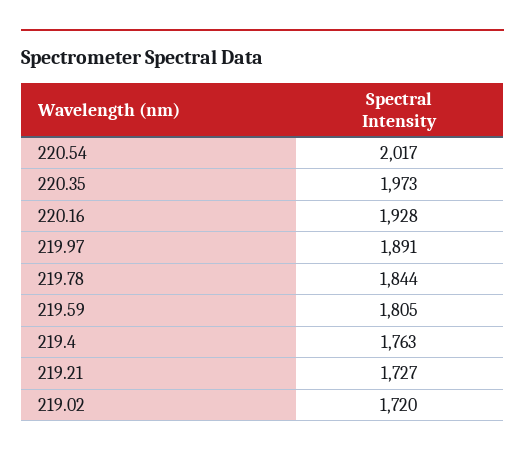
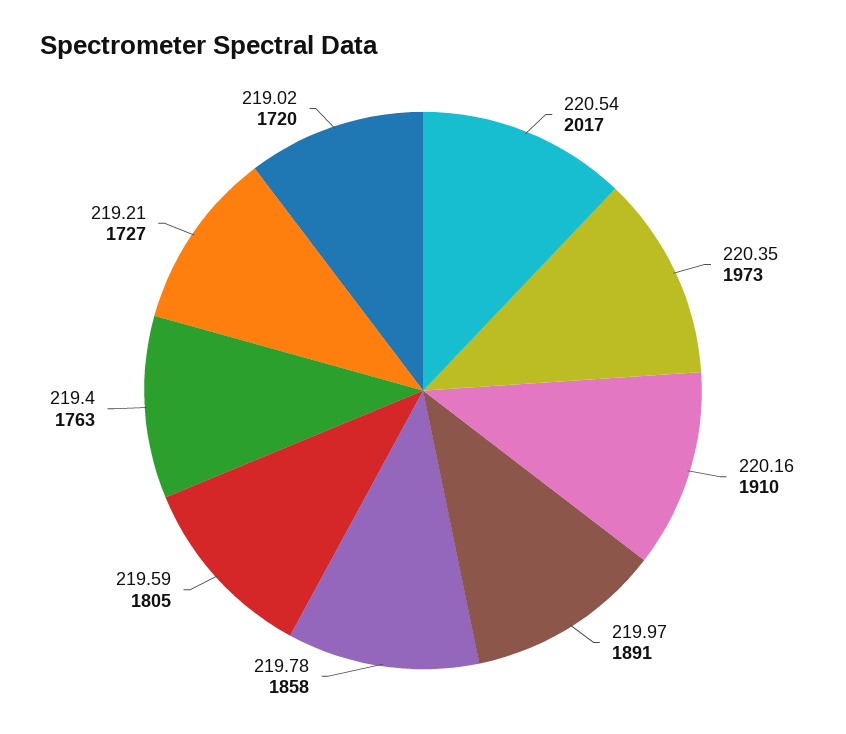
220.16: 1928 -> 1910
219.78: 1844 -> 1858

